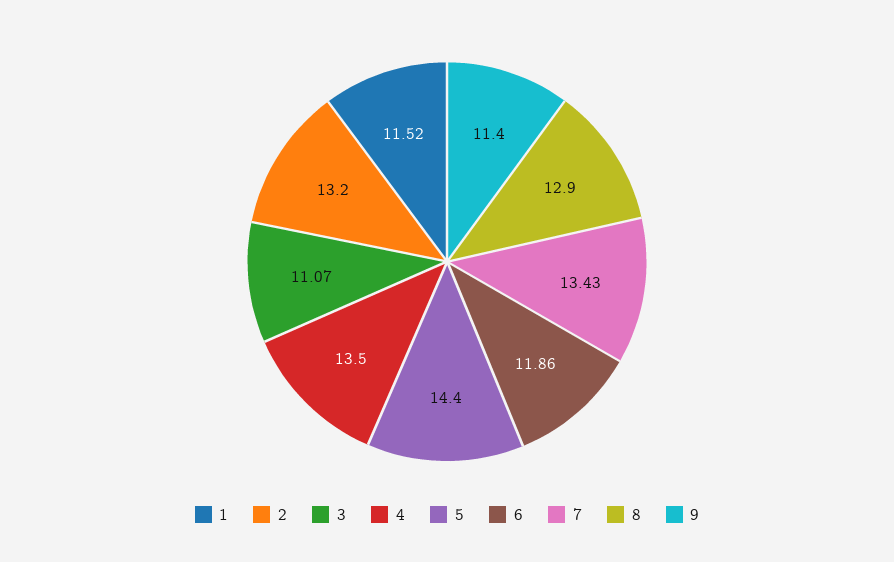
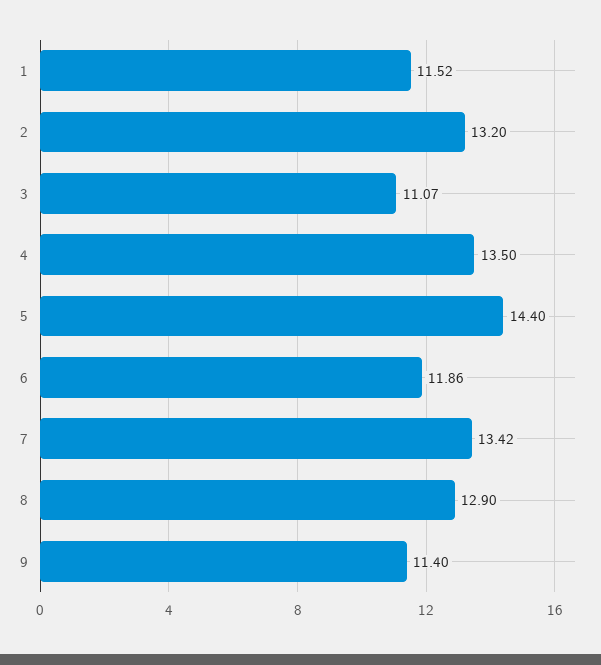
7: 13.43 -> 13.42

